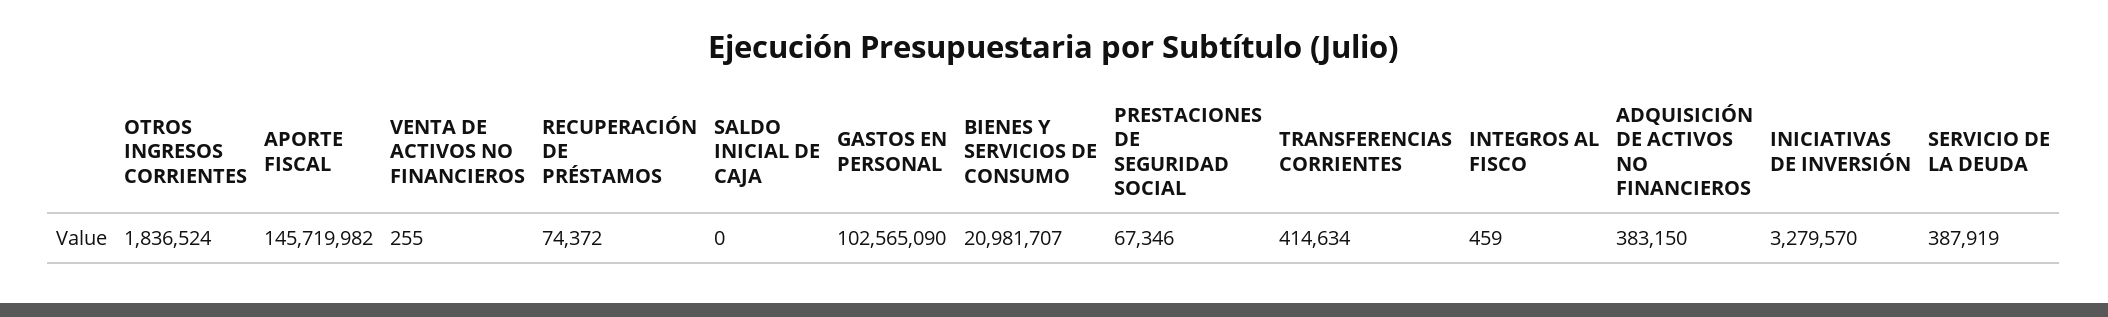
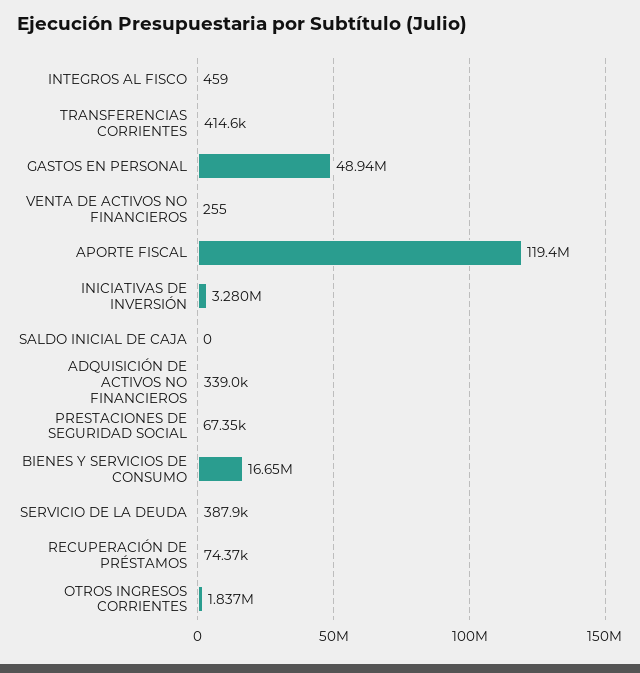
APORTE FISCAL: 145719982 -> 119400000
GASTOS EN PERSONAL: 102565090 -> 48940000
BIENES Y SERVICIOS DE CONSUMO: 20981707 -> 16650000
ADQUISICIÓN DE ACTIVOS NO FINANCIEROS: 383150 -> 339000

